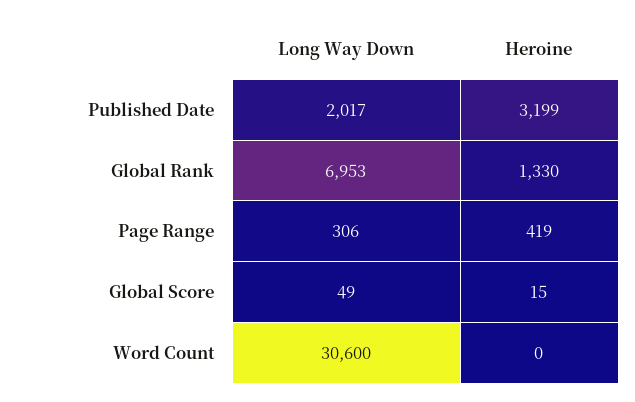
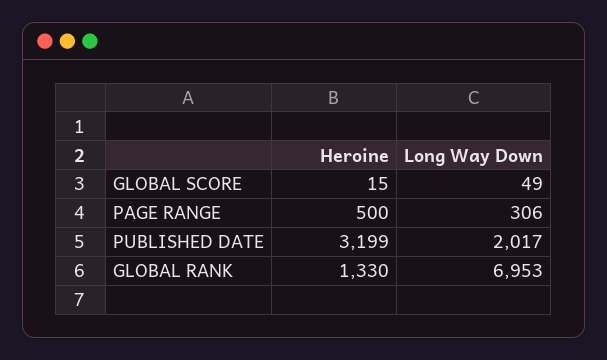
Heroine, Page Range: 419 -> 500
Long Way Down, Word Count: 30600 -> none
Heroine, Word Count: 0 -> none

